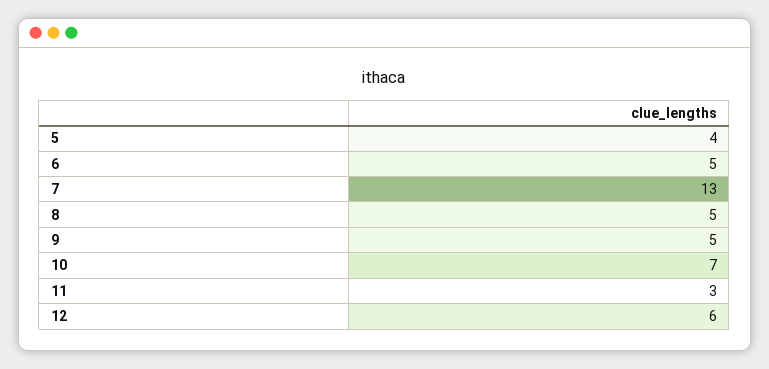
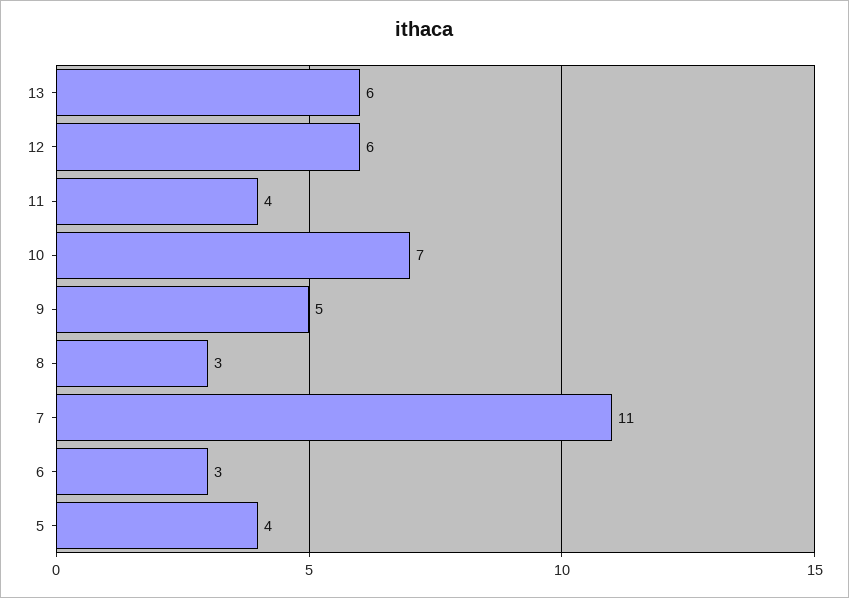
6: 5 -> 3
7: 13 -> 11
8: 5 -> 3
11: 3 -> 4
13: none -> 6

